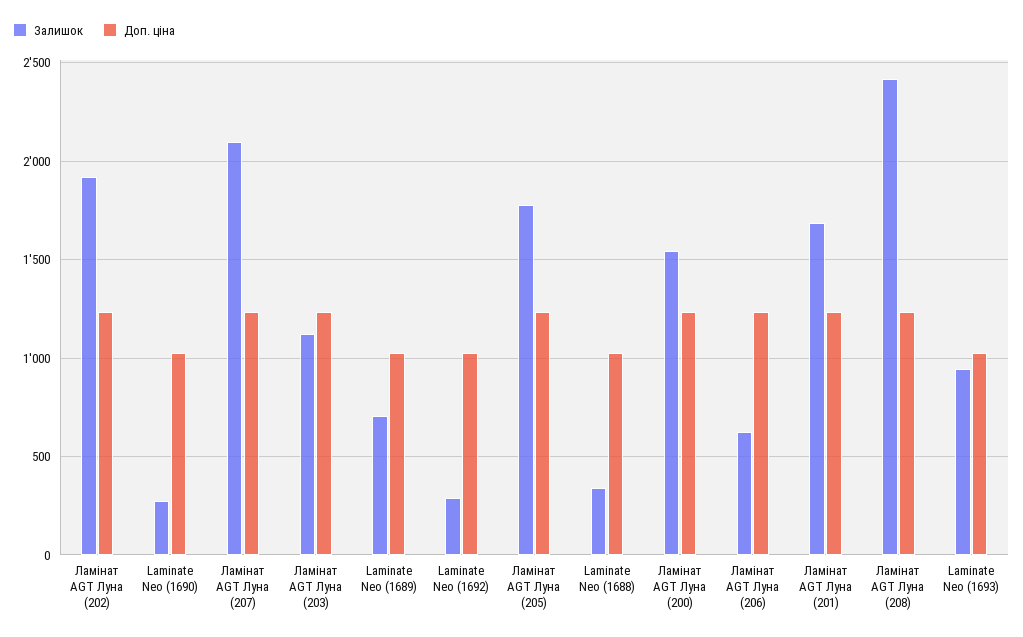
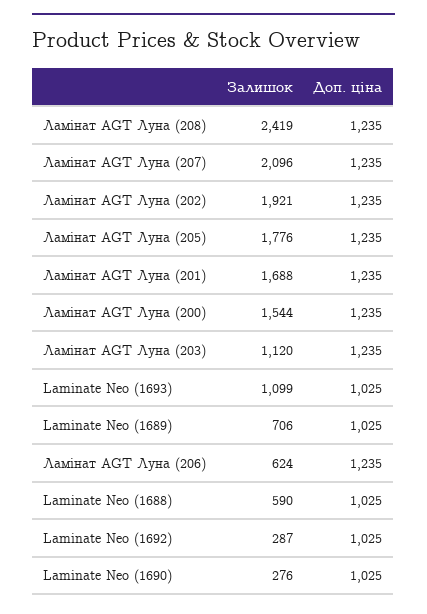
Залишок, Laminate Neo (1688): 350 -> 590
Залишок, Laminate Neo (1693): 950 -> 1099

